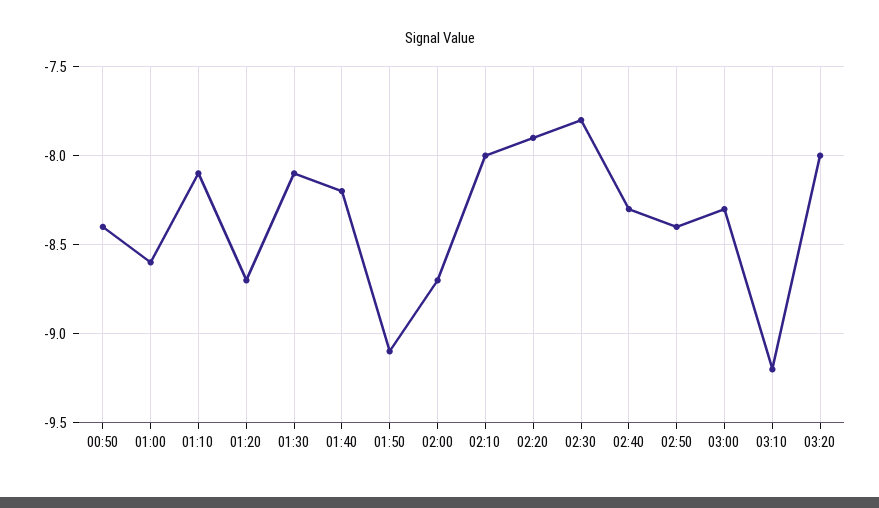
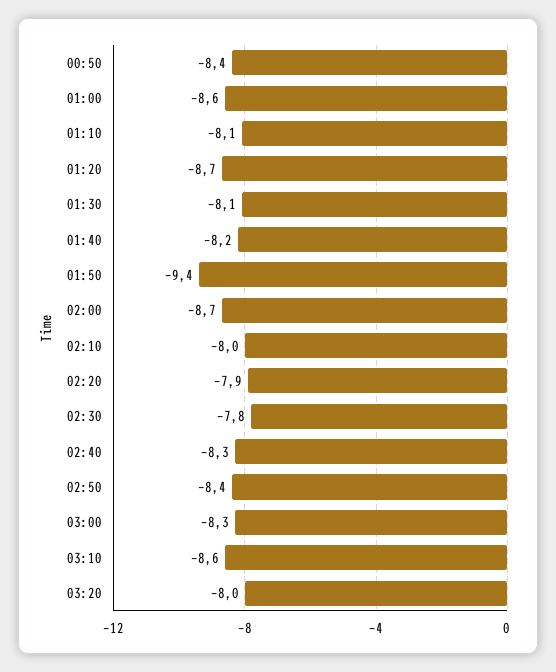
01:50: -9.1 -> -9.4
03:10: -9.2 -> -8.6

